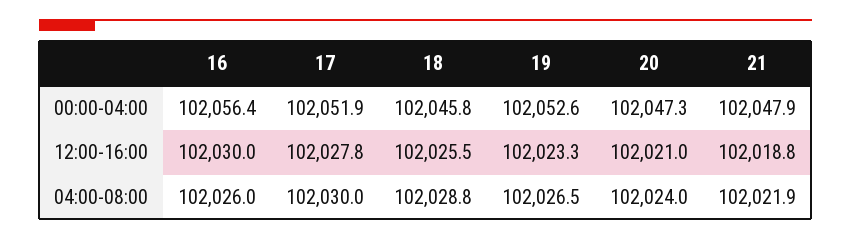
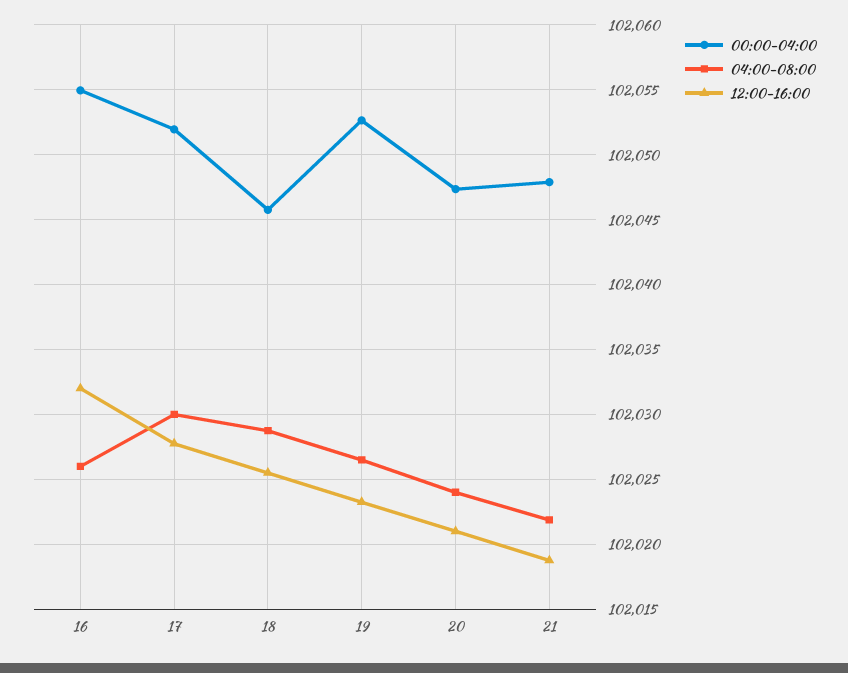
00:00-04:00, 16: 102056.4 -> 102055
12:00-16:00, 16: 102030 -> 102032

